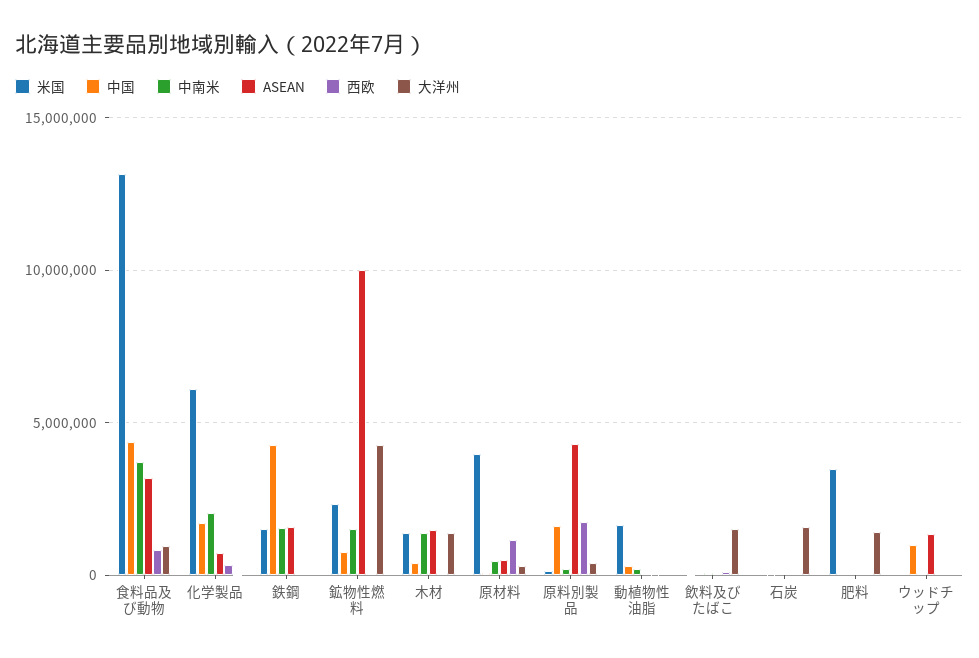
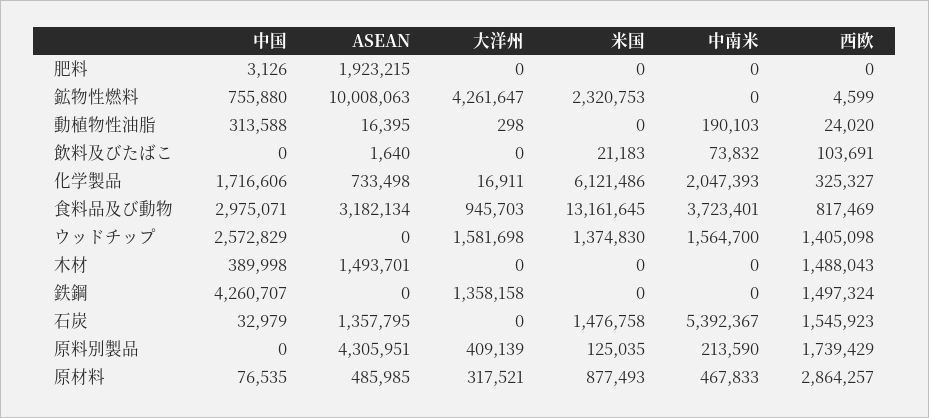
中国, 食料品及び動物: 4500000 -> 2975071
米国, 鉄鋼: 1500000 -> 0
中南米, 鉄鋼: 1500000 -> 0
ASEAN, 鉄鋼: 1500000 -> 0
西欧, 鉄鋼: 0 -> 1497324
大洋州, 鉄鋼: 0 -> 1358158
中南米, 鉱物性燃料: 1500000 -> 0
米国, 木材: 1500000 -> 0
中南米, 木材: 1500000 -> 0
西欧, 木材: 0 -> 1488043
大洋州, 木材: 1500000 -> 0
米国, 原材料: 4000000 -> 877493
西欧, 原材料: 1000000 -> 2864257
中国, 原料別製品: 1500000 -> 0
米国, 動植物性油脂: 1500000 -> 0
大洋州, 飲料及びたばこ: 1500000 -> 0
米国, 石炭: 0 -> 1476758
中南米, 石炭: 0 -> 5392367
ASEAN, 石炭: 0 -> 1357795
西欧, 石炭: 0 -> 1545923
大洋州, 石炭: 1500000 -> 0
米国, 肥料: 3500000 -> 0
ASEAN, 肥料: 0 -> 1923215
大洋州, 肥料: 1500000 -> 0
米国, ウッドチップ: 0 -> 1374830
中国, ウッドチップ: 1000000 -> 2572829
中南米, ウッドチップ: 0 -> 1564700
ASEAN, ウッドチップ: 1500000 -> 0
西欧, ウッドチップ: 0 -> 1405098
大洋州, ウッドチップ: 0 -> 1581698

